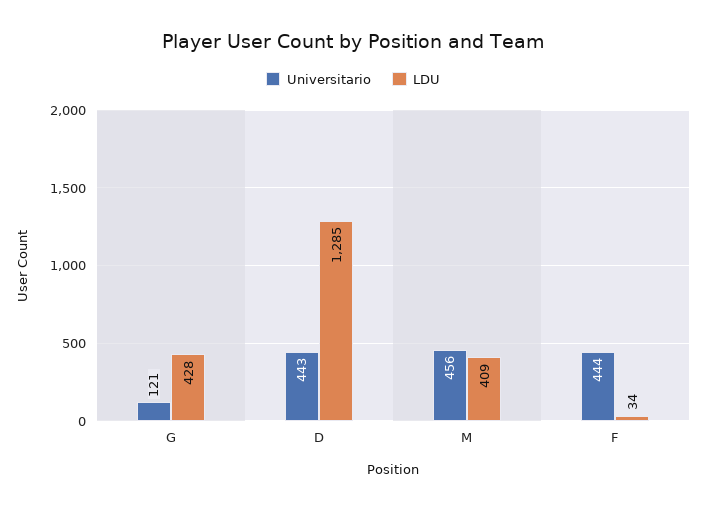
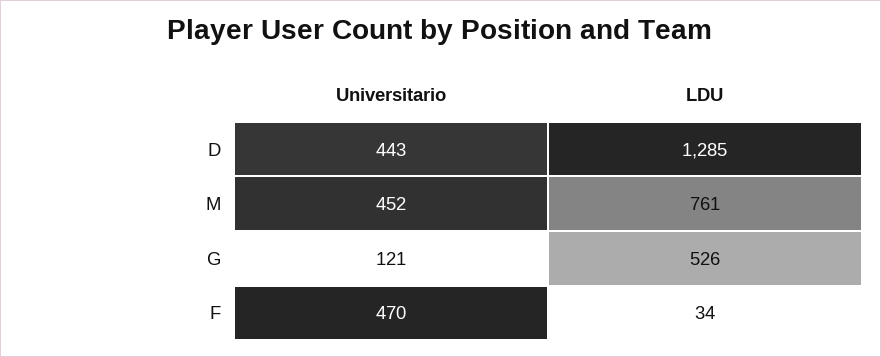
LDU, G: 428 -> 526
Universitario, M: 456 -> 452
LDU, M: 409 -> 761
Universitario, F: 444 -> 470

